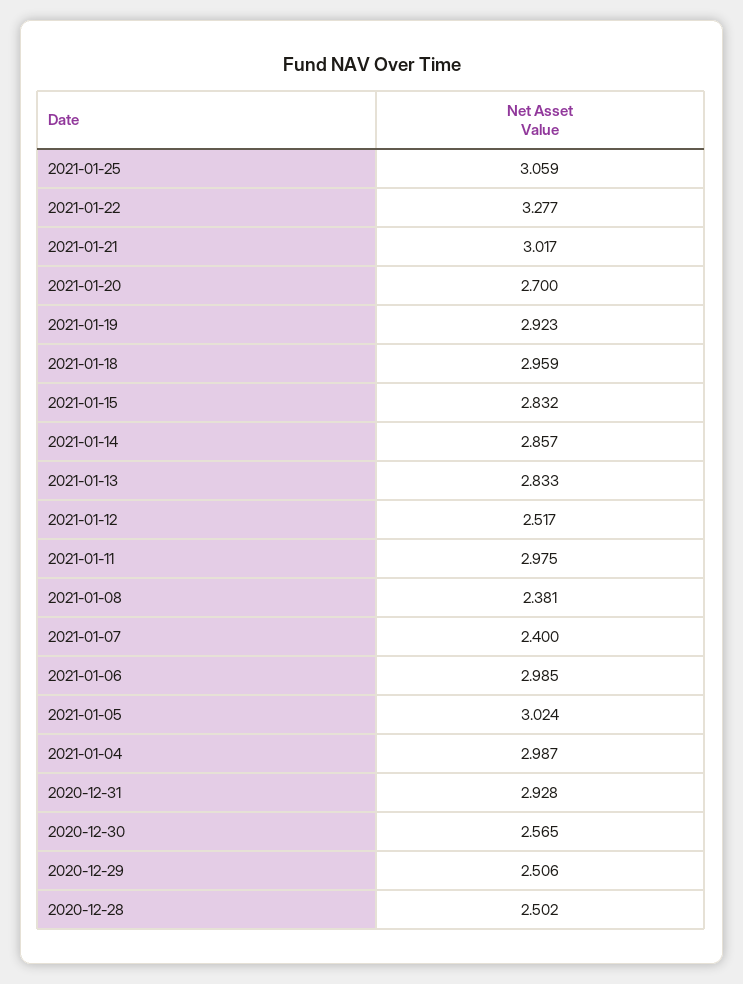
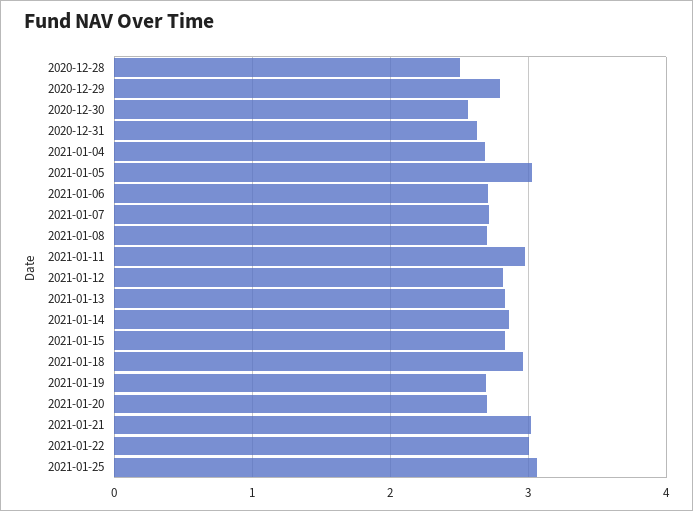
2021-01-22: 3.277 -> 3
2021-01-19: 2.923 -> 2.7
2021-01-12: 2.517 -> 2.8
2021-01-08: 2.381 -> 2.7
2021-01-07: 2.4 -> 2.7
2021-01-06: 2.985 -> 2.7
2021-01-04: 2.987 -> 2.7
2020-12-31: 2.928 -> 2.6
2020-12-29: 2.506 -> 2.8

